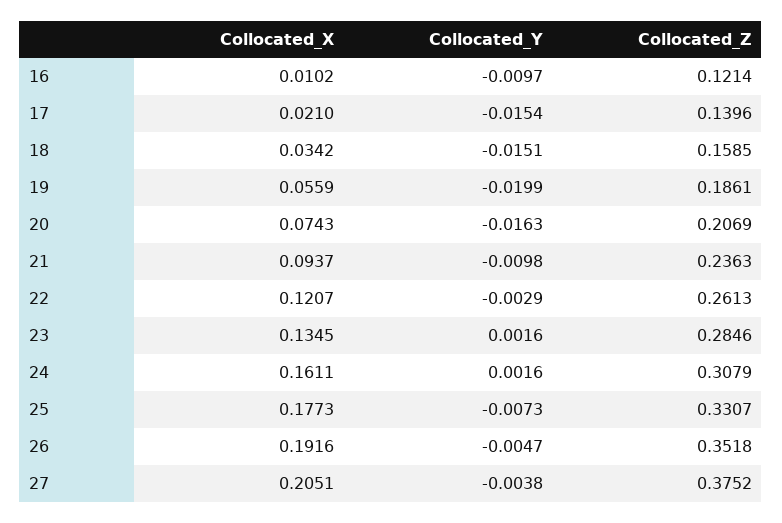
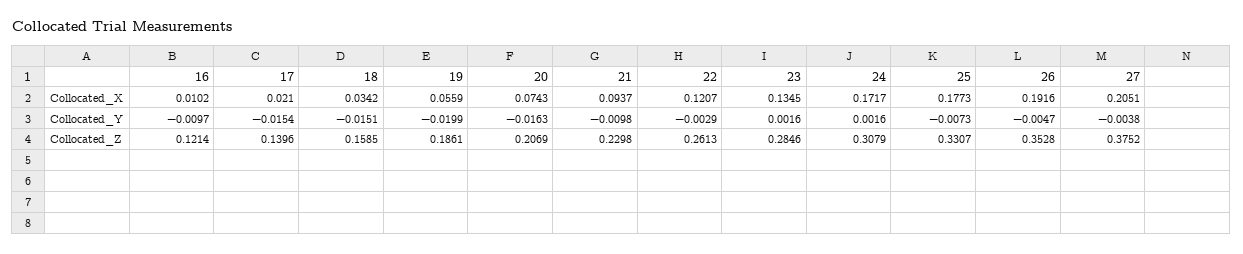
Collocated_Z, 21: 0.2363 -> 0.2298
Collocated_X, 24: 0.1611 -> 0.1717
Collocated_Z, 26: 0.3518 -> 0.3528

